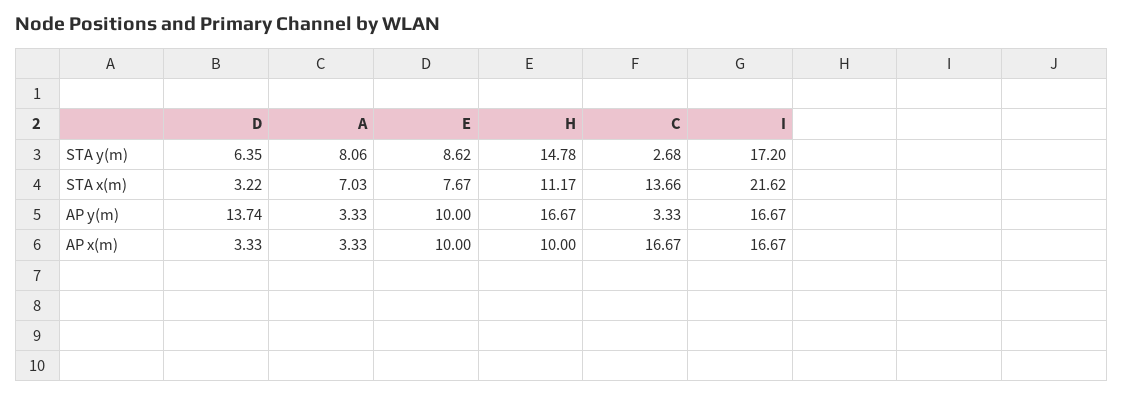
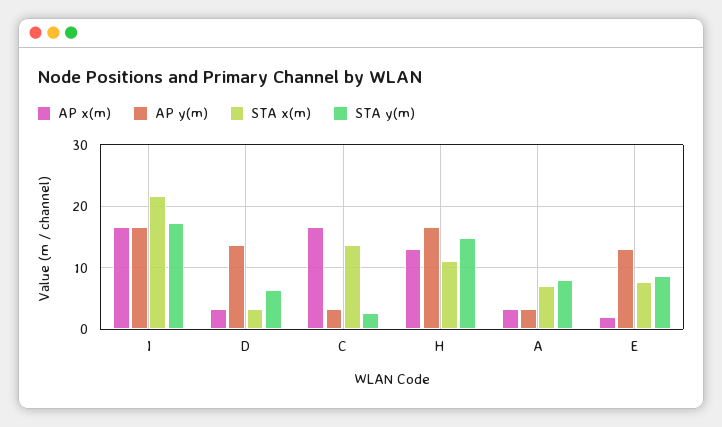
AP y(m), E: 10 -> 13
AP x(m), E: 10 -> 2
AP x(m), H: 10 -> 13

